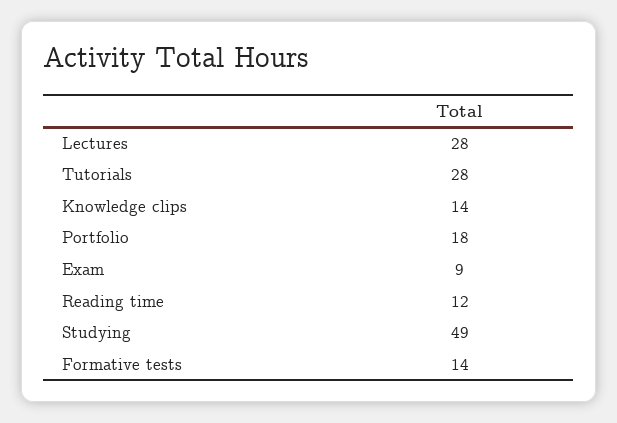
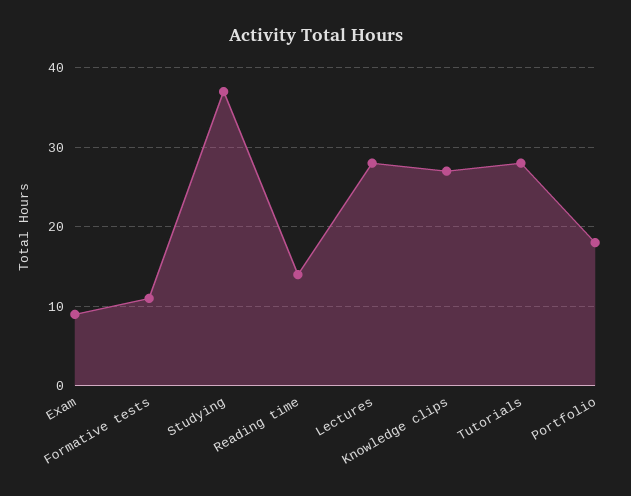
Knowledge clips: 14 -> 27
Reading time: 12 -> 14
Studying: 49 -> 37
Formative tests: 14 -> 11

